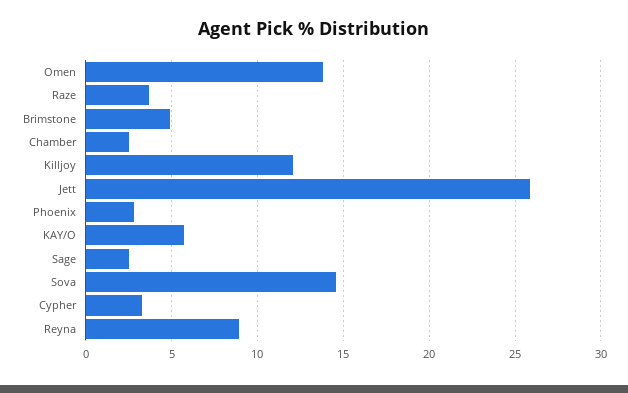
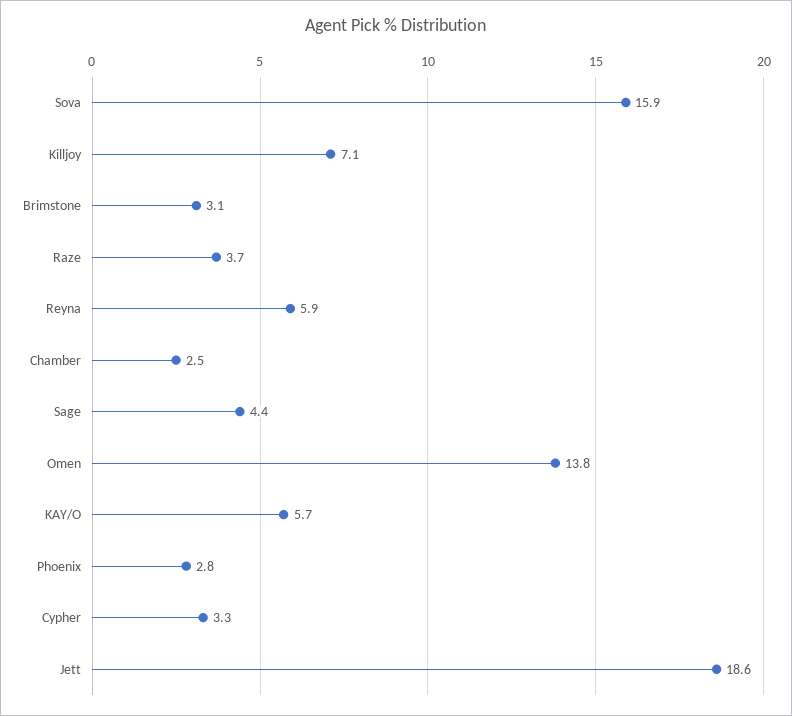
Brimstone: 5 -> 3.1
Killjoy: 12 -> 7.1
Jett: 26 -> 18.6
Sage: 2.5 -> 4.4
Sova: 14.5 -> 15.9
Reyna: 9 -> 5.9

